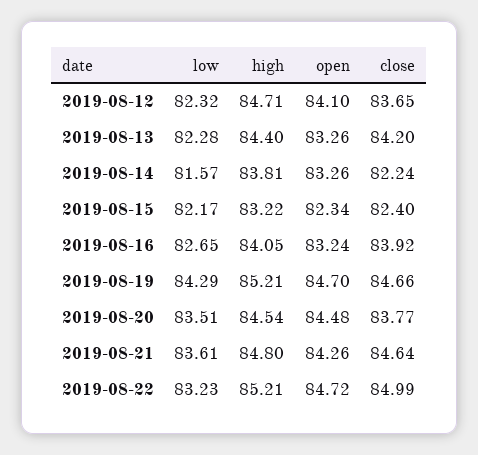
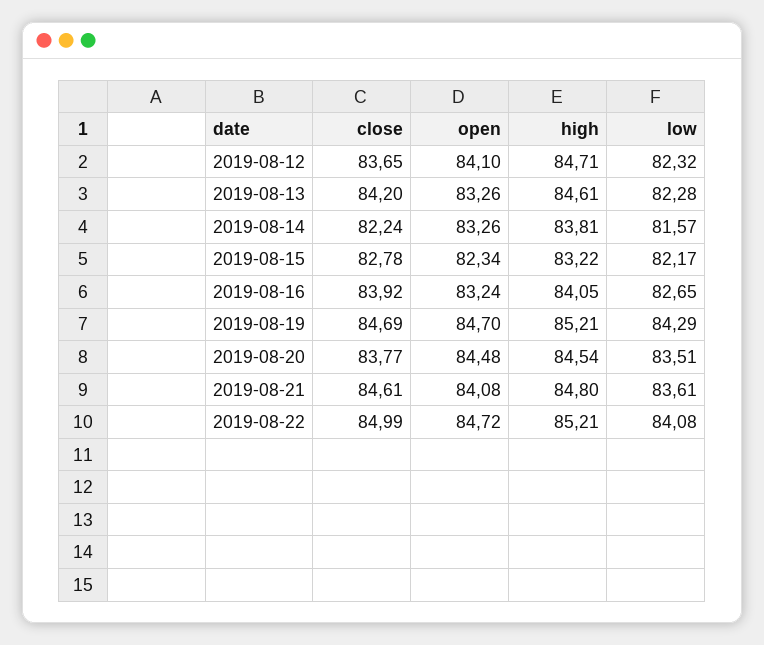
high, 2019-08-13: 84.4 -> 84.61
close, 2019-08-15: 82.4 -> 82.78
close, 2019-08-19: 84.66 -> 84.69
open, 2019-08-21: 84.26 -> 84.08
close, 2019-08-21: 84.64 -> 84.61
low, 2019-08-22: 83.23 -> 84.08

